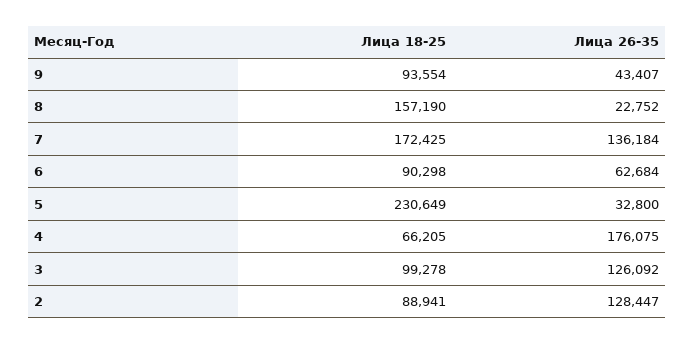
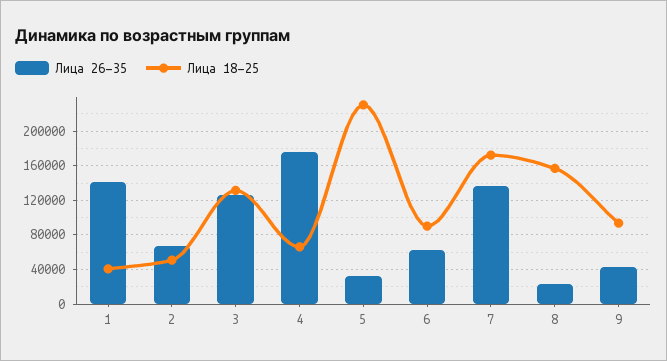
Лица 18-25, 3: 99278 -> 130000
Лица 18-25, 2: 88941 -> 50000
Лица 26-35, 2: 128447 -> 70000
Лица 26-35, 1: none -> 140000
Лица 18-25, 1: none -> 40000

